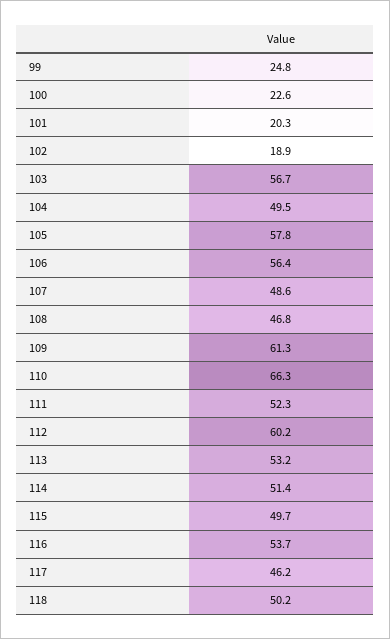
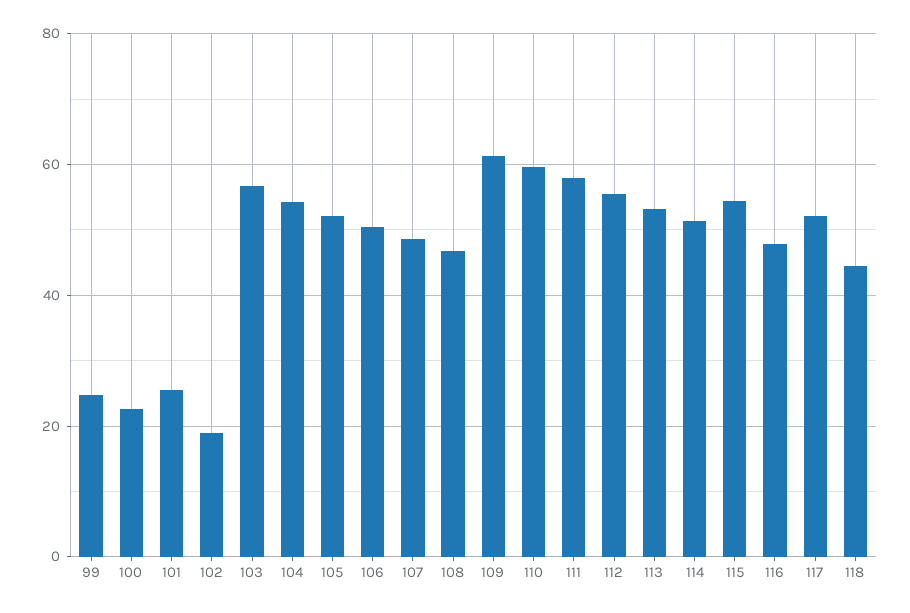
101: 20.3 -> 26
104: 49.5 -> 54
105: 57.8 -> 52
106: 56.4 -> 50
110: 66.3 -> 60
111: 52.3 -> 58
112: 60.2 -> 56
115: 49.7 -> 54
116: 53.7 -> 48
117: 46.2 -> 52
118: 50.2 -> 44

